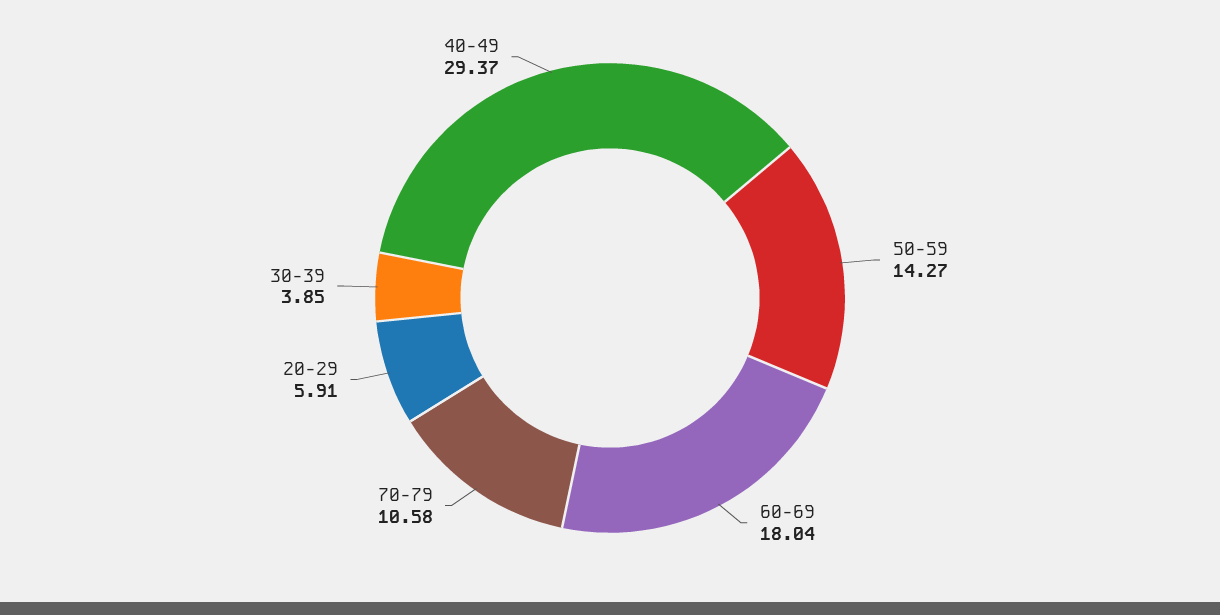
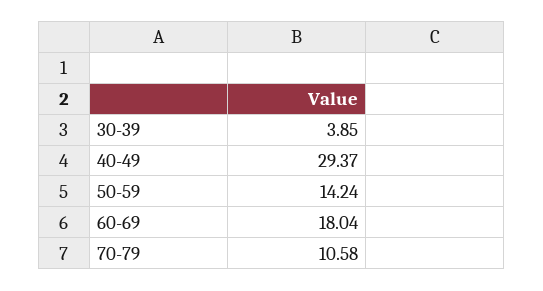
50-59: 14.27 -> 14.24
20-29: 5.91 -> none

